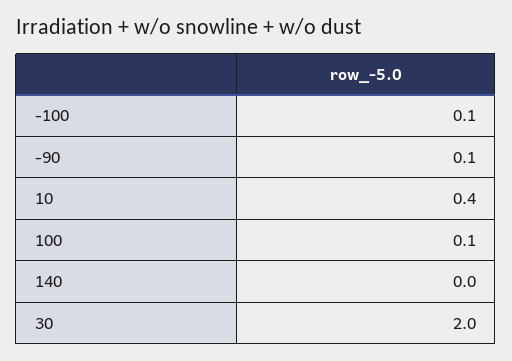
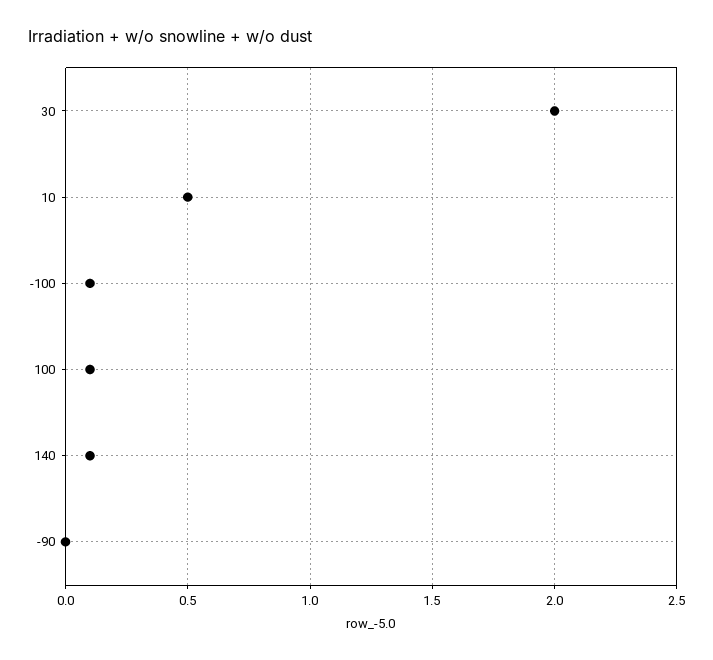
-90: 0.1 -> 0
10: 0.4 -> 0.5
140: 0 -> 0.1

